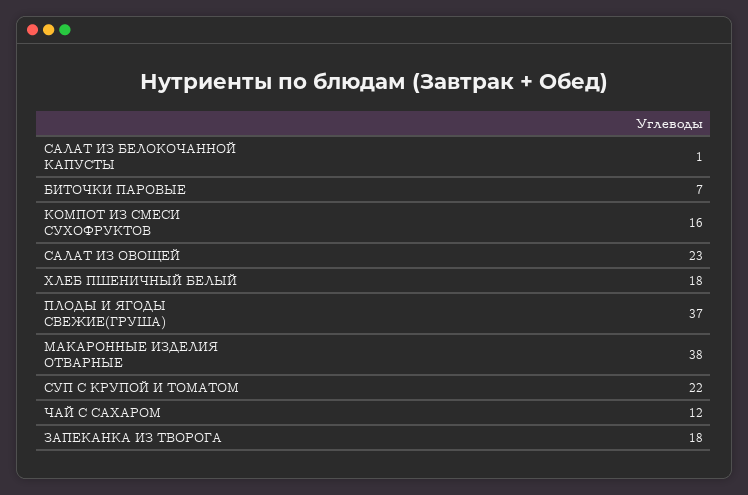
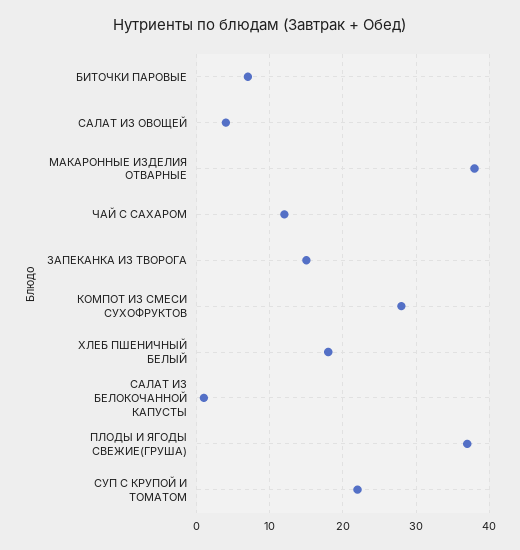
КОМПОТ ИЗ СМЕСИ СУХОФРУКТОВ: 16 -> 28
САЛАТ ИЗ ОВОЩЕЙ: 23 -> 4
ЗАПЕКАНКА ИЗ ТВОРОГА: 18 -> 15

